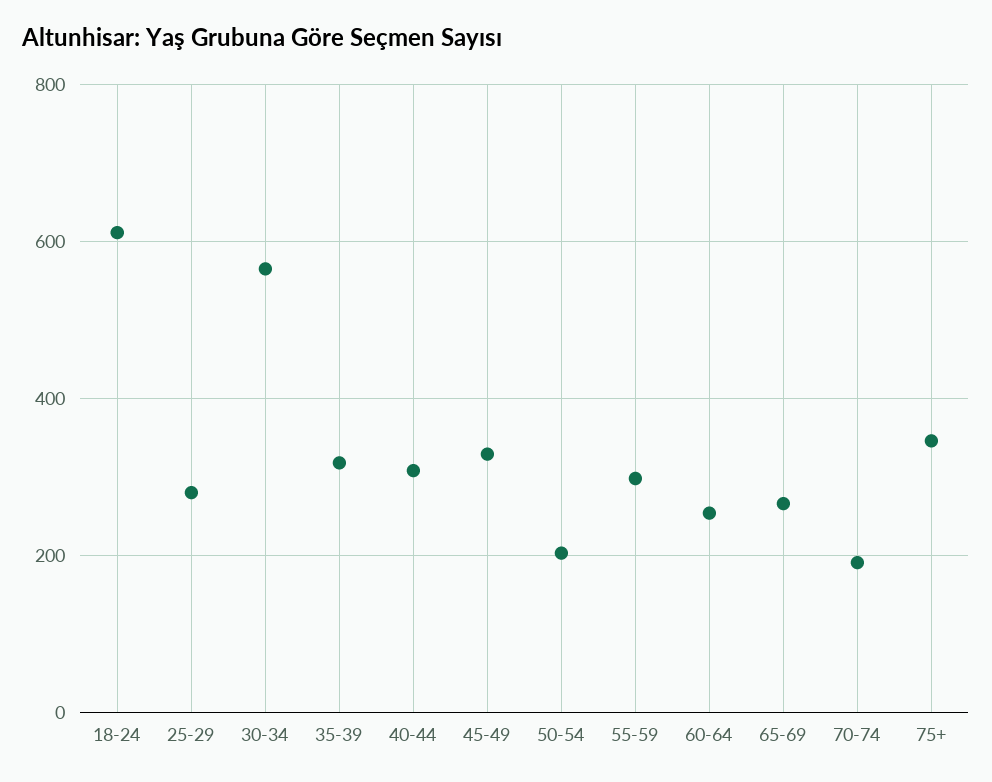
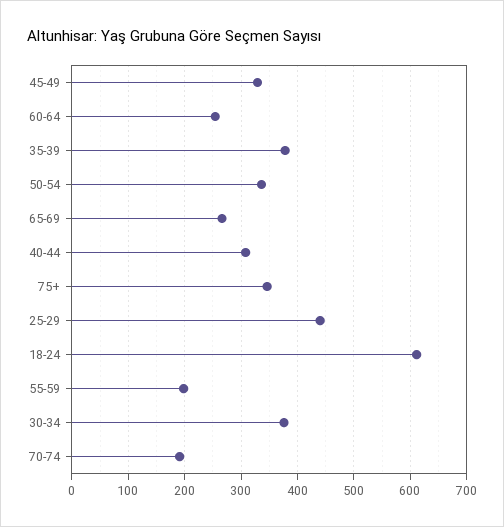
25-29: 280 -> 440
30-34: 560 -> 380
35-39: 320 -> 380
50-54: 200 -> 340
55-59: 300 -> 200

